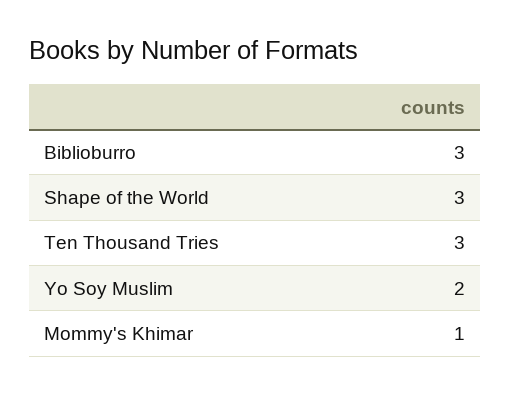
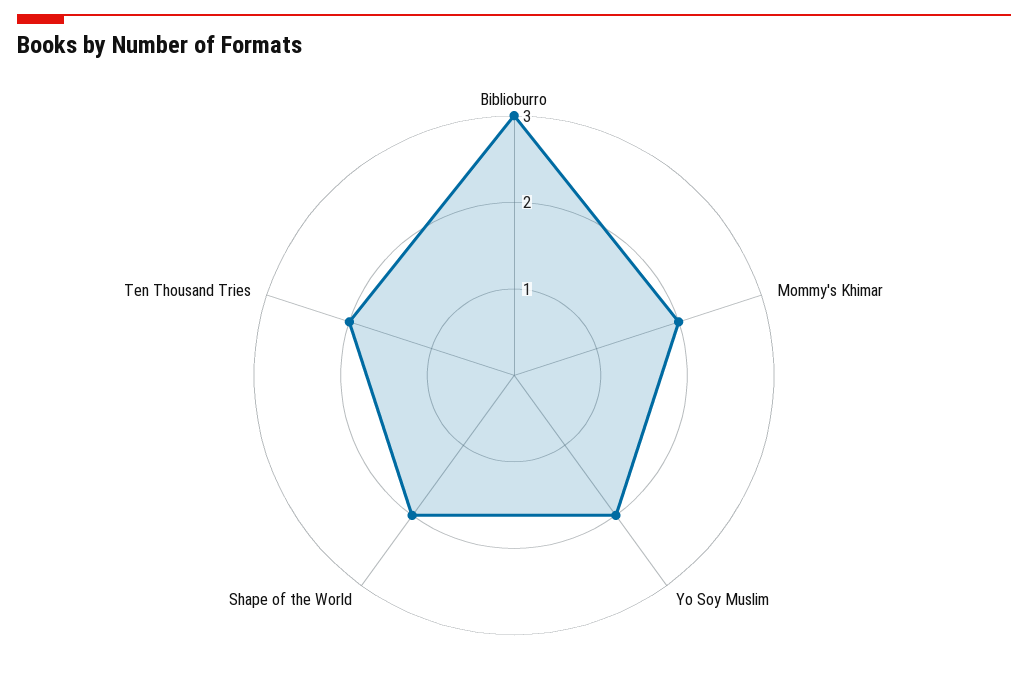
Shape of the World: 3 -> 2
Ten Thousand Tries: 3 -> 2
Mommy's Khimar: 1 -> 2

